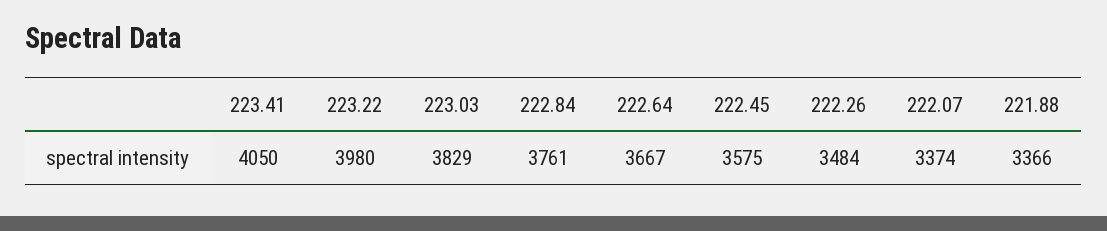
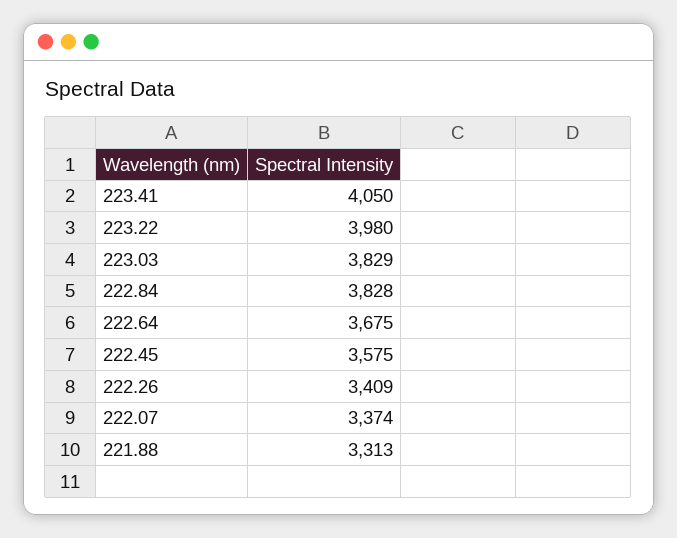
222.84: 3761 -> 3828
222.64: 3667 -> 3675
222.26: 3484 -> 3409
221.88: 3366 -> 3313

